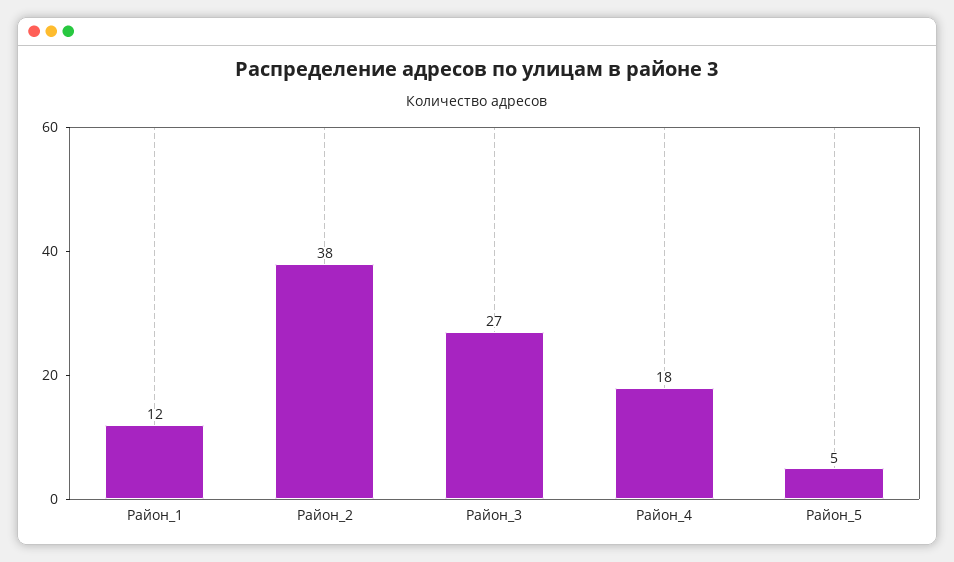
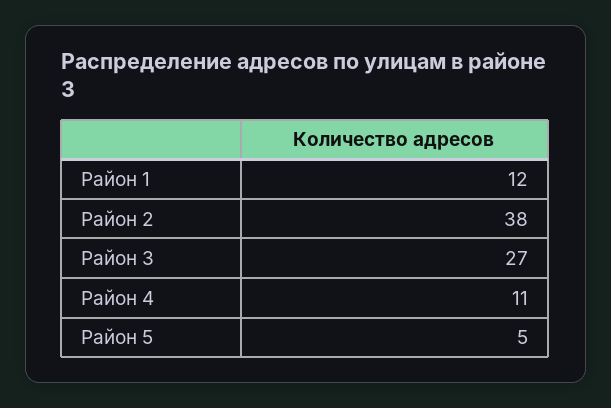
Район_4: 18 -> 11

